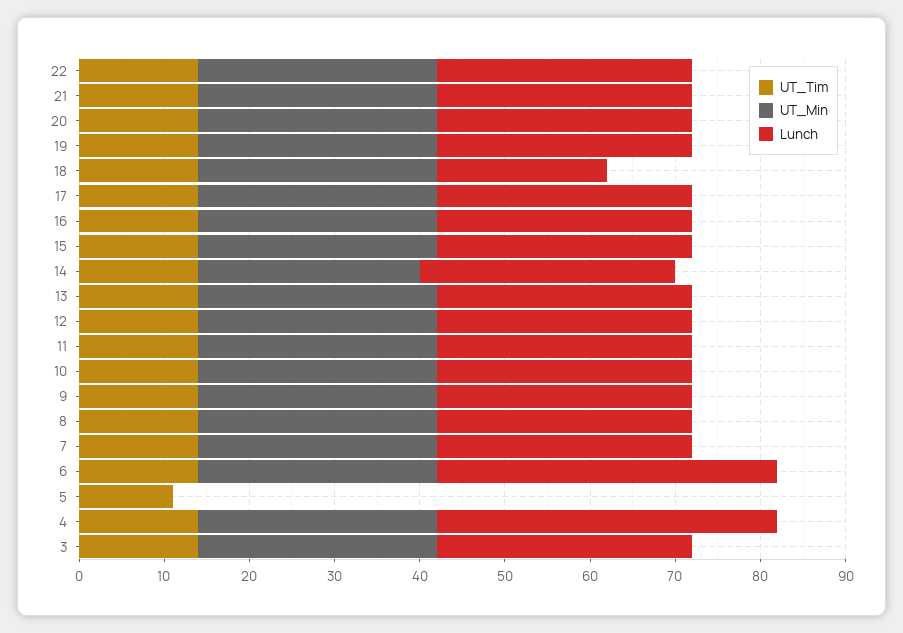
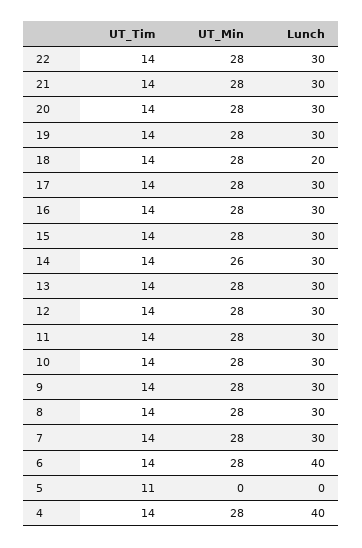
UT_Tim, 3: 14 -> none
UT_Min, 3: 28 -> none
Lunch, 3: 30 -> none

